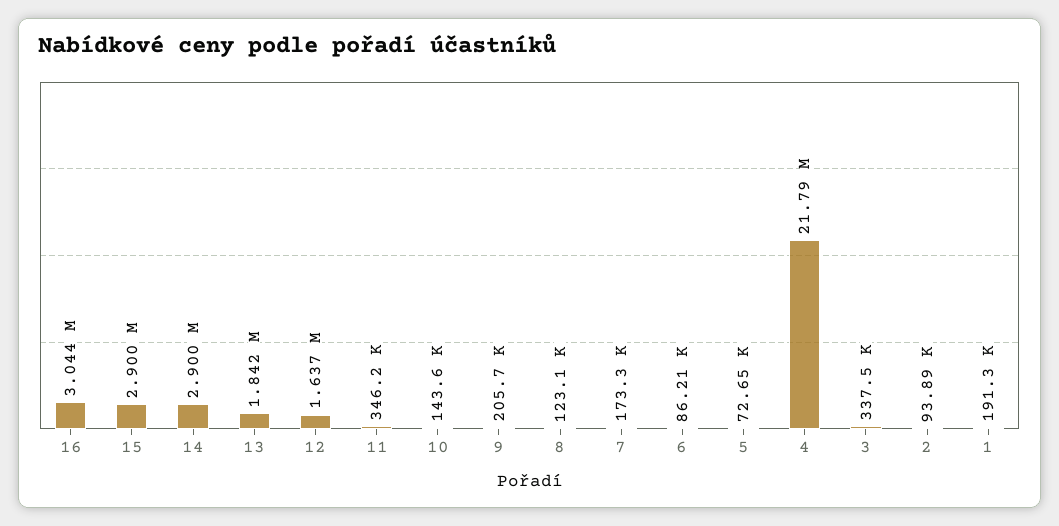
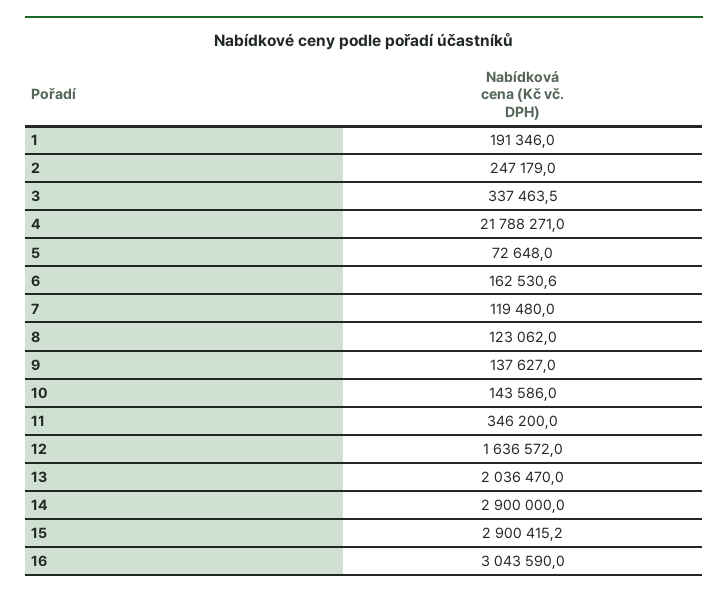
13: 1842000 -> 2036470
9: 205700 -> 137627
7: 173300 -> 119480
6: 86210 -> 162530.6
2: 93890 -> 247179

